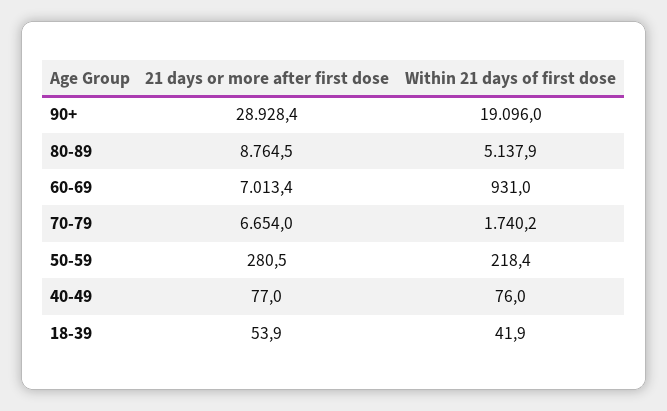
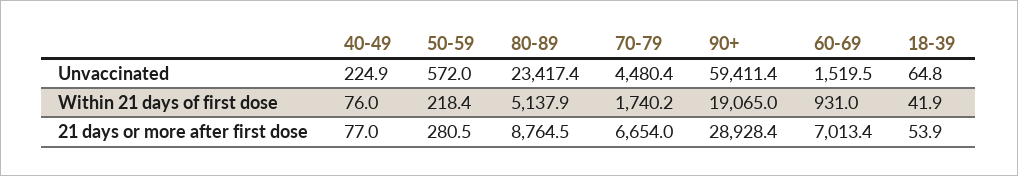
Within 21 days of first dose, 90+: 19096 -> 19065
Unvaccinated, 40-49: none -> 224.9
Unvaccinated, 50-59: none -> 572
Unvaccinated, 80-89: none -> 23417.4
Unvaccinated, 70-79: none -> 4480.4
Unvaccinated, 90+: none -> 59411.4
Unvaccinated, 60-69: none -> 1519.5
Unvaccinated, 18-39: none -> 64.8

